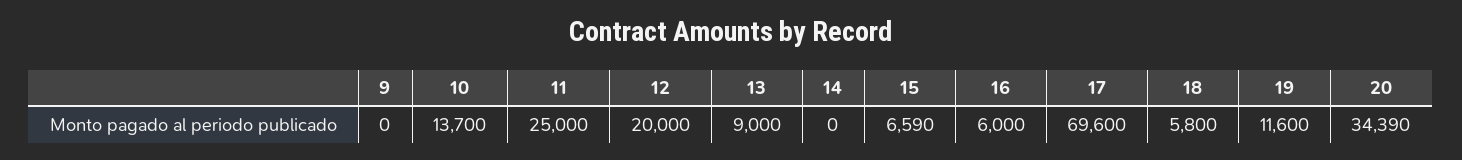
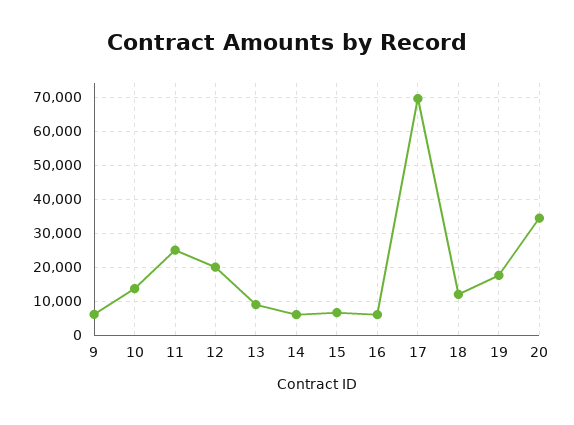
9: 0 -> 6000
14: 0 -> 6000
18: 5800 -> 12000
19: 11600 -> 18000

